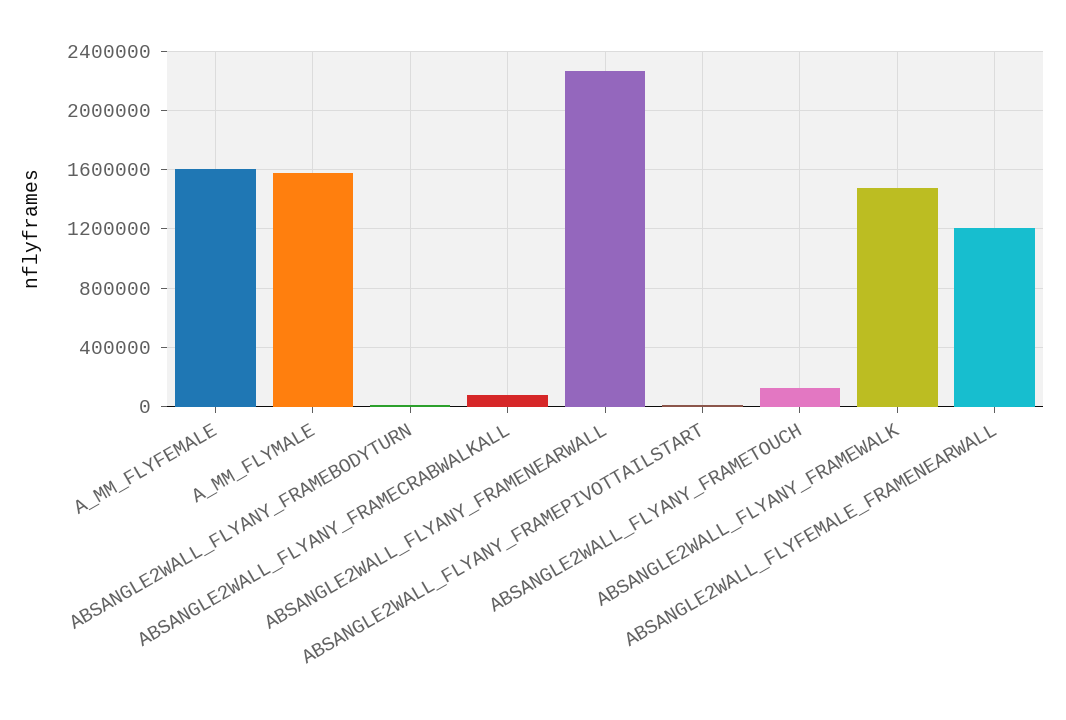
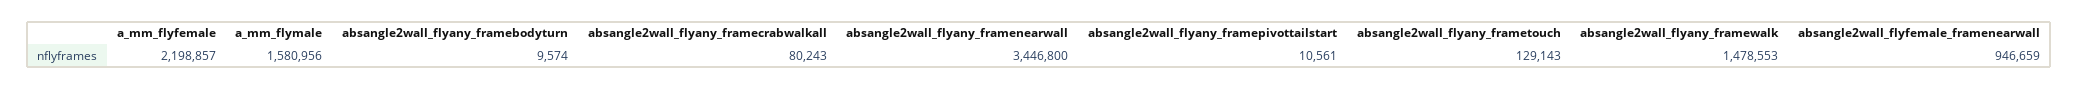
A_MM_FLYFEMALE: 1600000 -> 2198857
ABSANGLE2WALL_FLYANY_FRAMENEARWALL: 2250000 -> 3446800
ABSANGLE2WALL_FLYFEMALE_FRAMENEARWALL: 1200000 -> 946659

